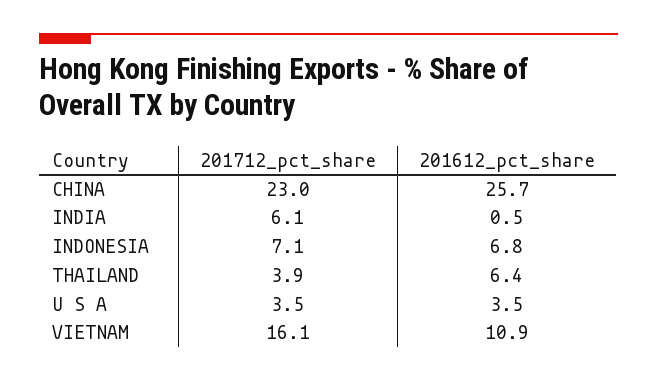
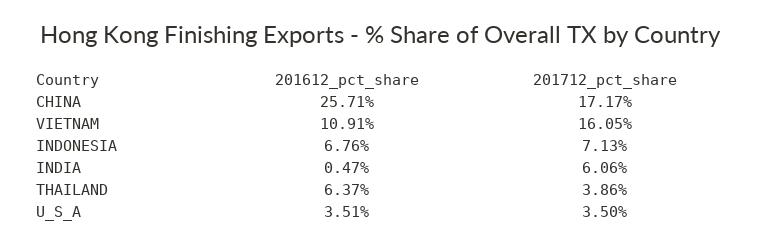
201712_pct_share, CHINA: 23 -> 17.17

